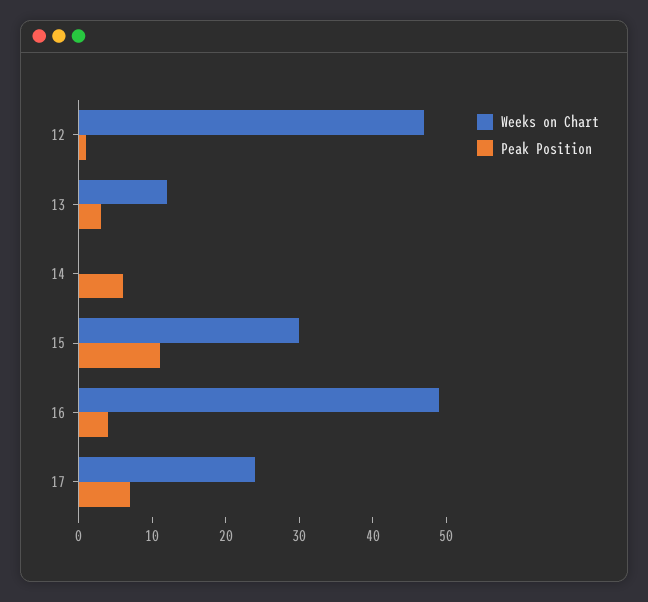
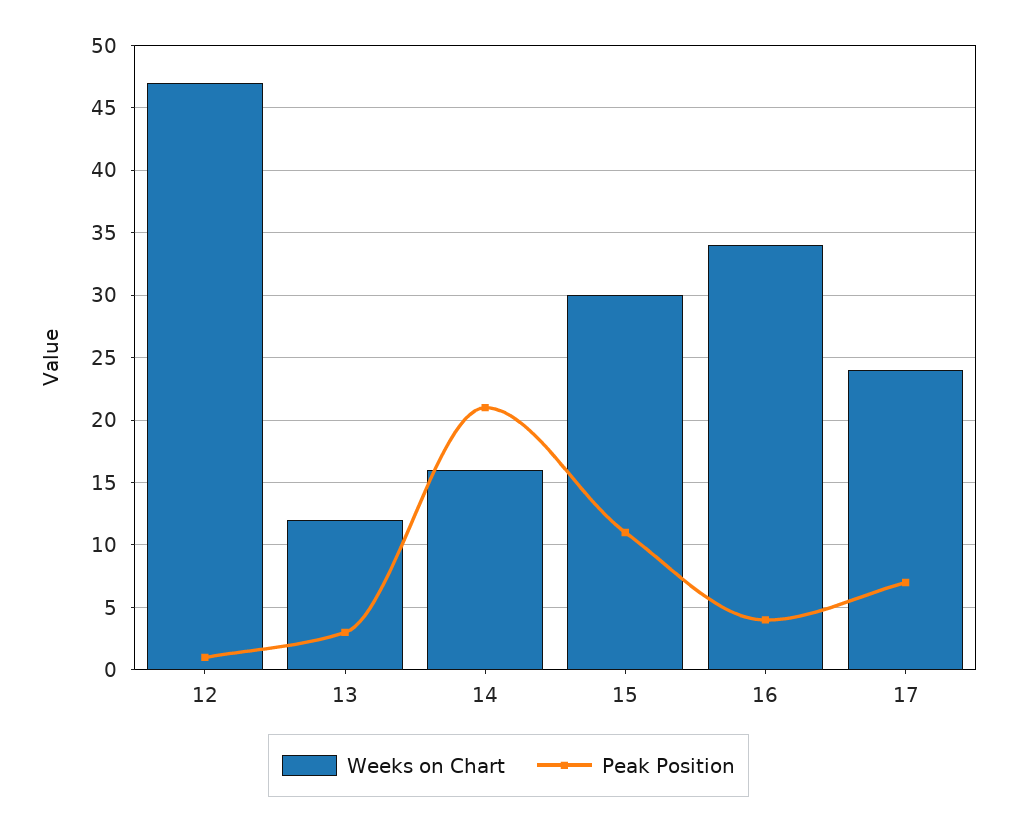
Weeks on Chart, 14: 0 -> 16
Peak Position, 14: 5 -> 21
Weeks on Chart, 16: 50 -> 34

